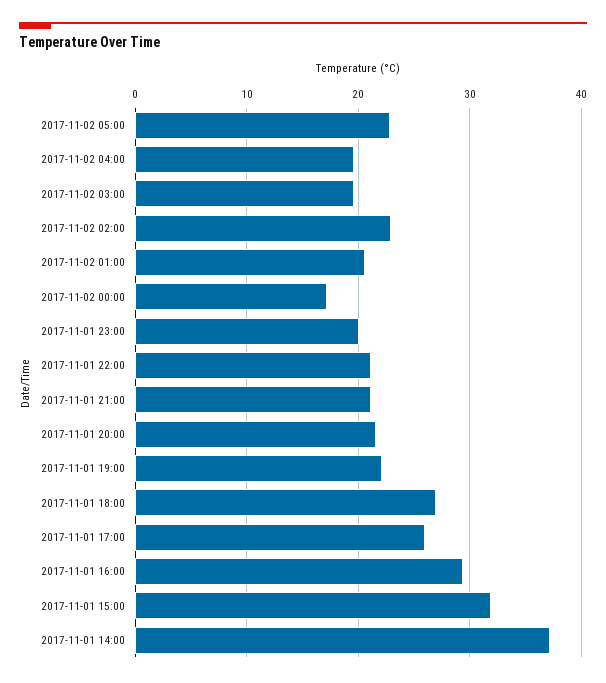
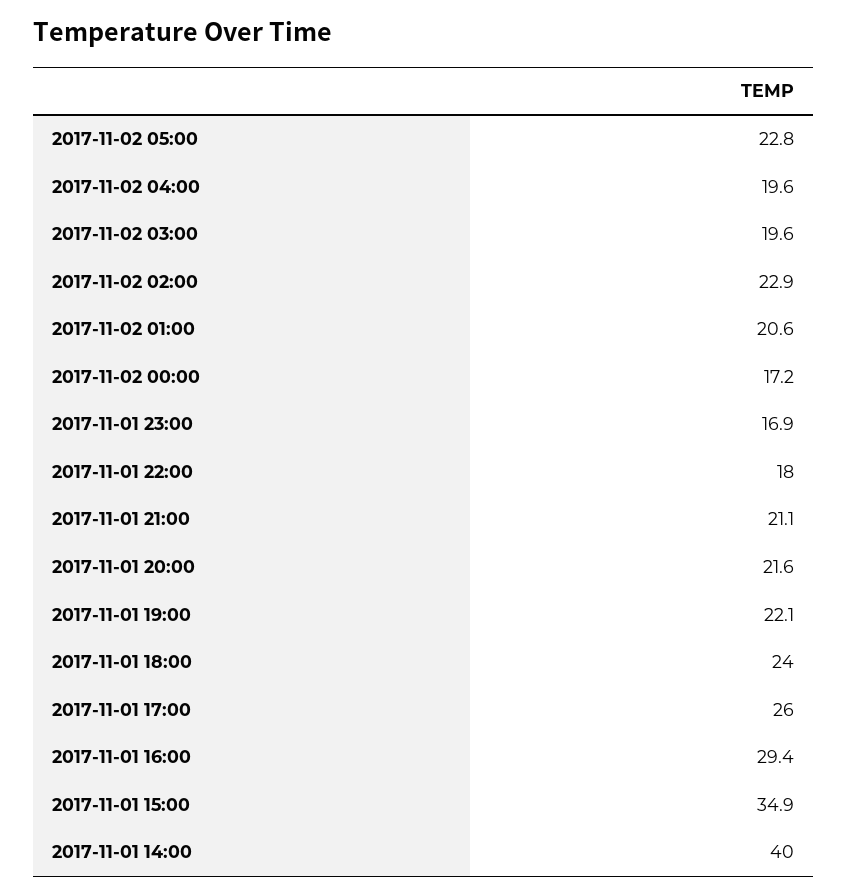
2017-11-01 23:00: 20 -> 16.9
2017-11-01 22:00: 21 -> 18
2017-11-01 18:00: 27 -> 24
2017-11-01 15:00: 32 -> 34.9
2017-11-01 14:00: 37 -> 40

